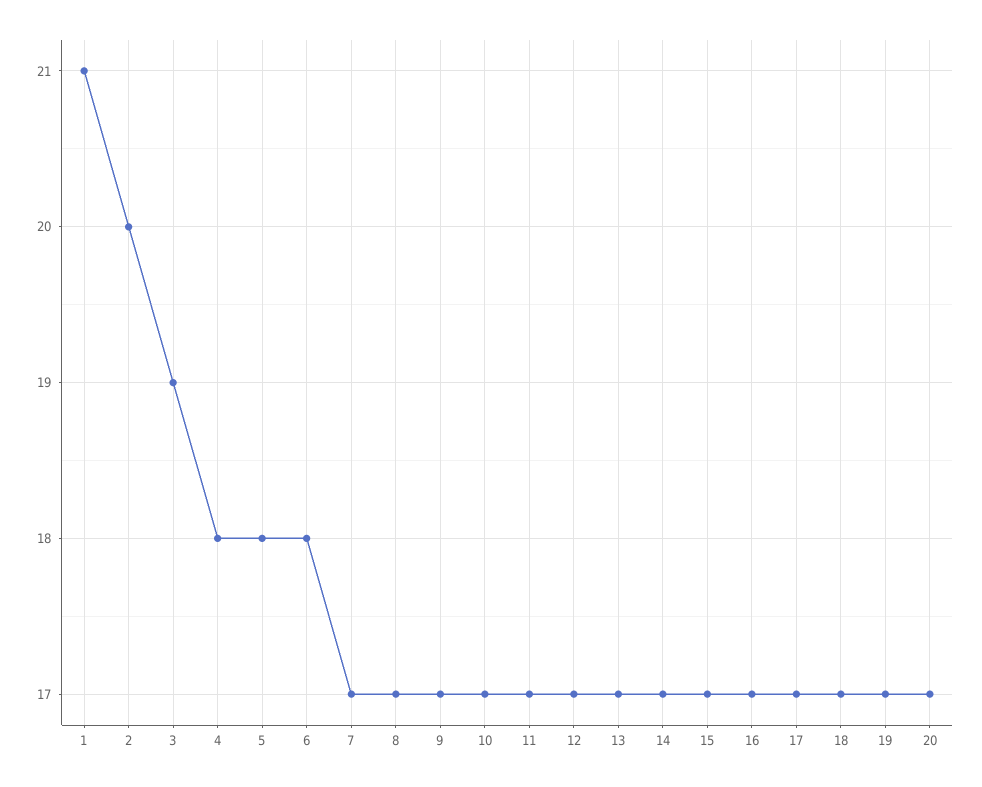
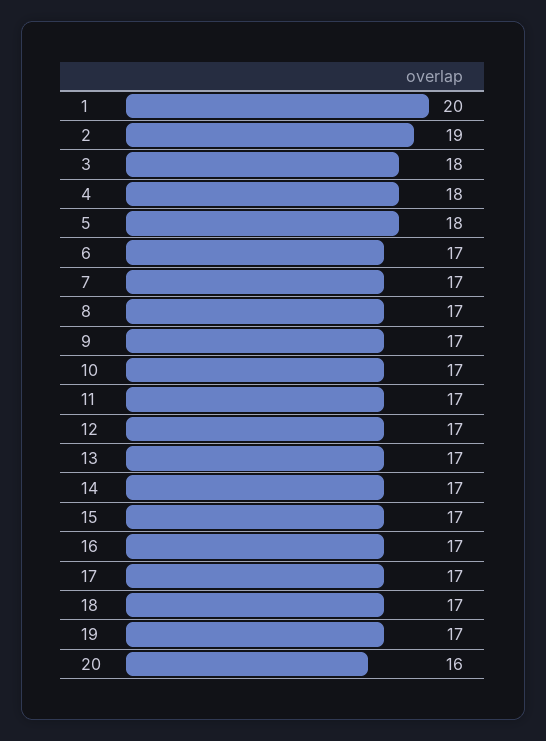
1: 21 -> 20
2: 20 -> 19
3: 19 -> 18
6: 18 -> 17
20: 17 -> 16

